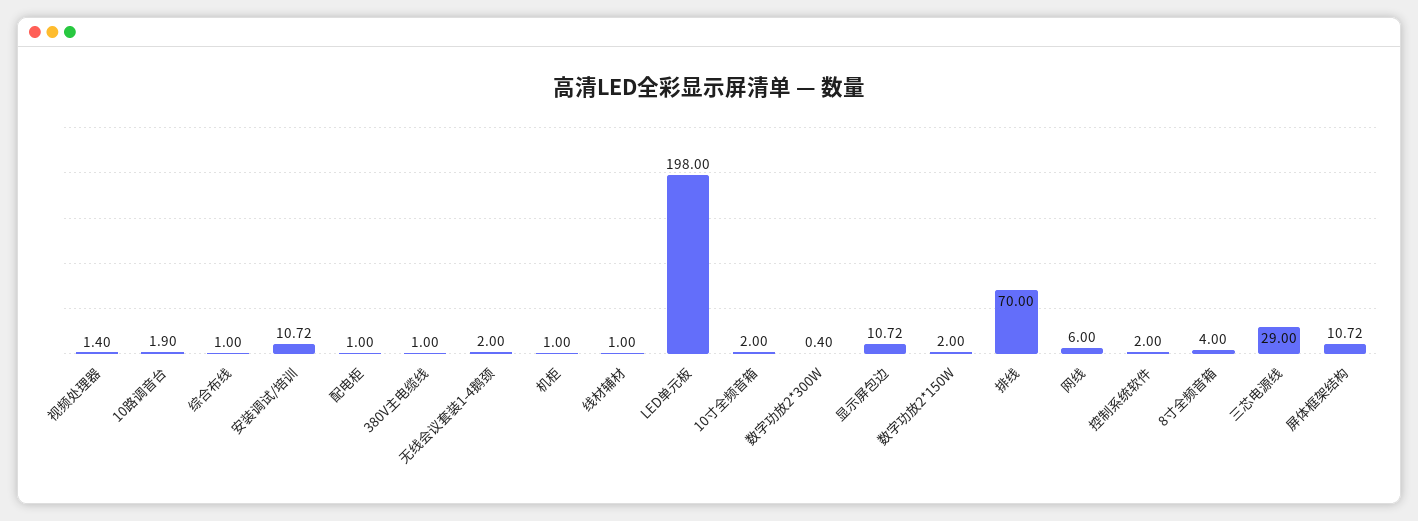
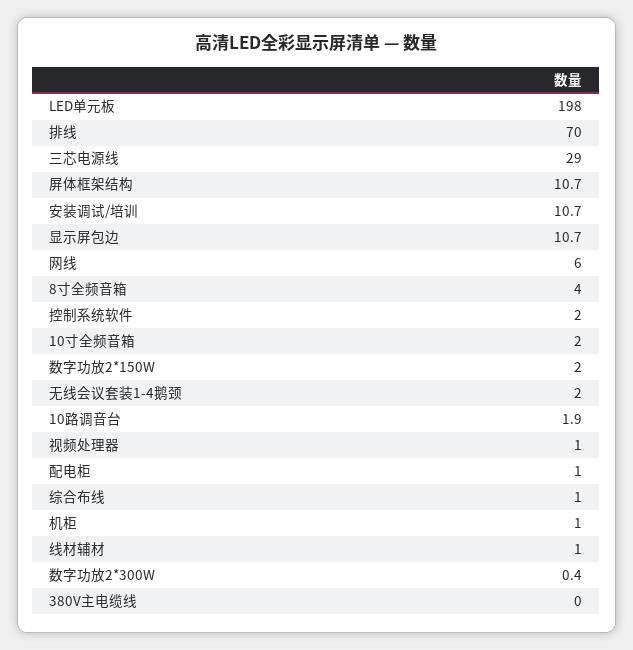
视频处理器: 1.4 -> 1
380V主电缆线: 1 -> 0

